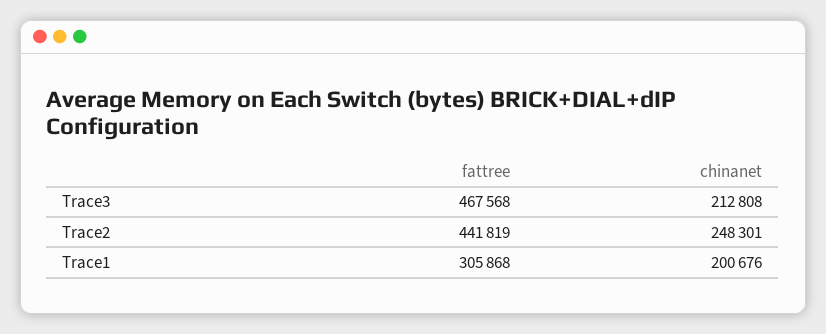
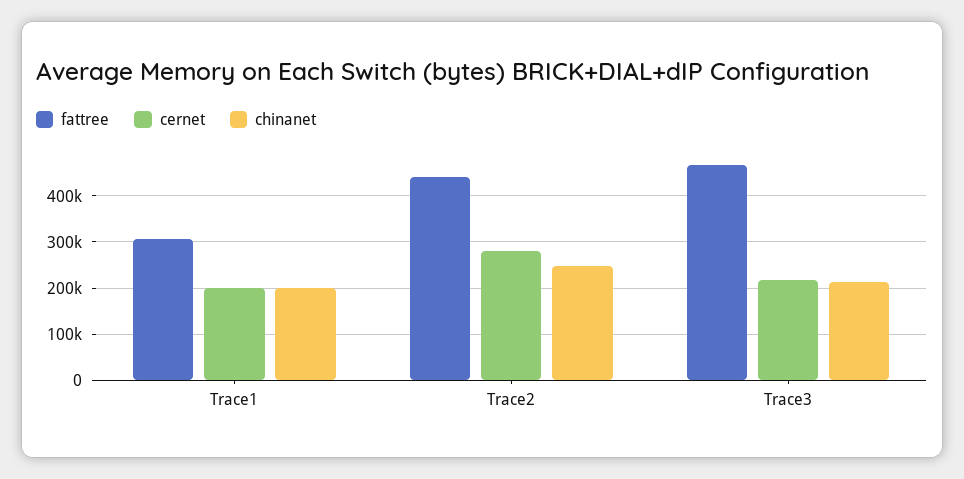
cernet, Trace1: none -> 200000
cernet, Trace2: none -> 280000
cernet, Trace3: none -> 220000

